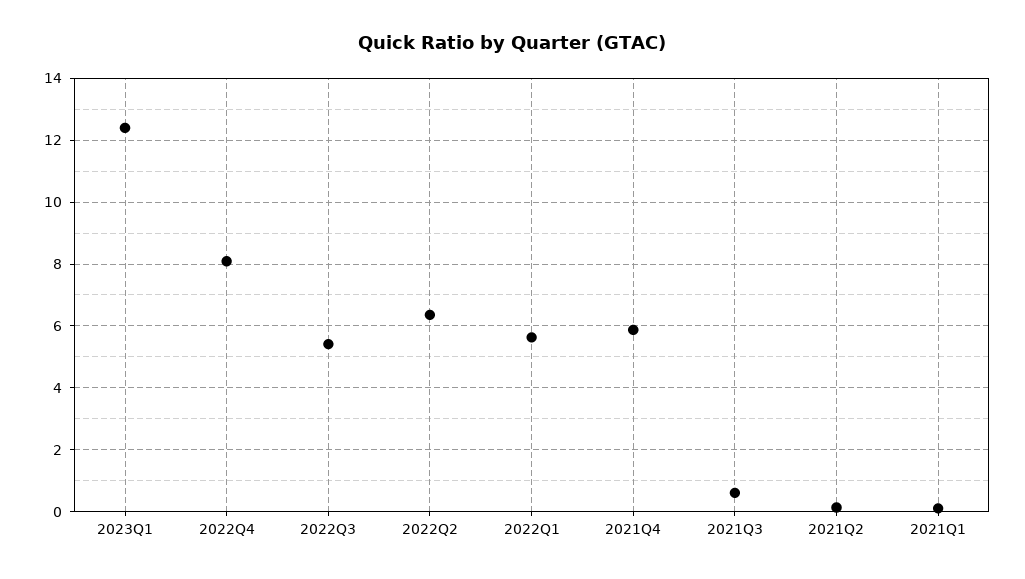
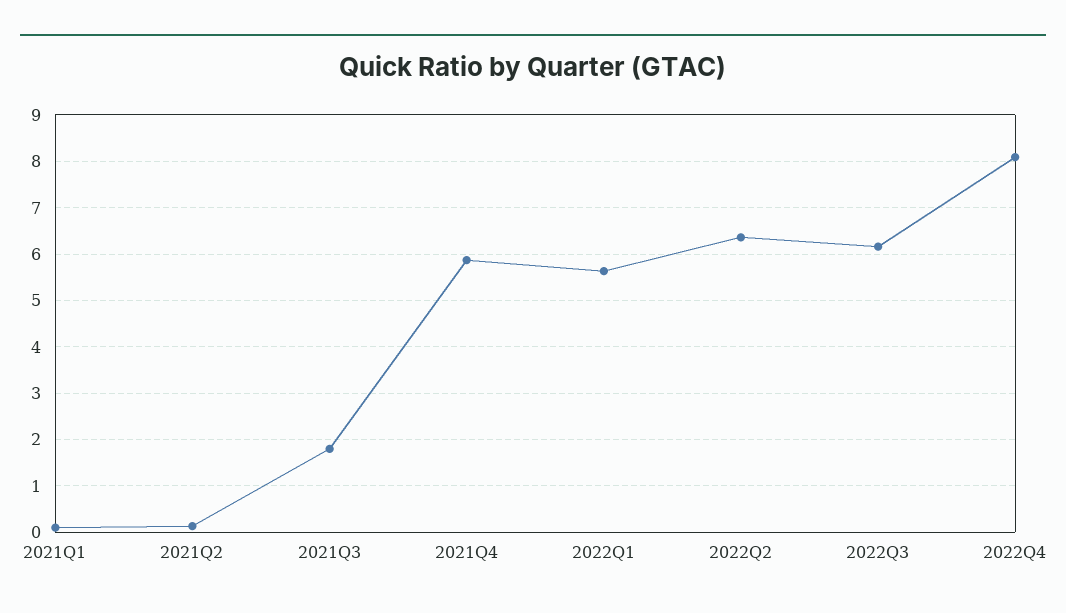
2023Q1: 12.4 -> none
2022Q3: 5.4 -> 6.2
2021Q3: 0.6 -> 1.8

